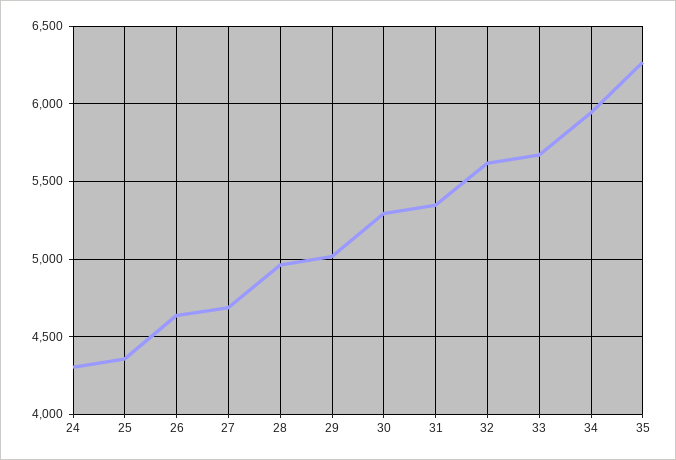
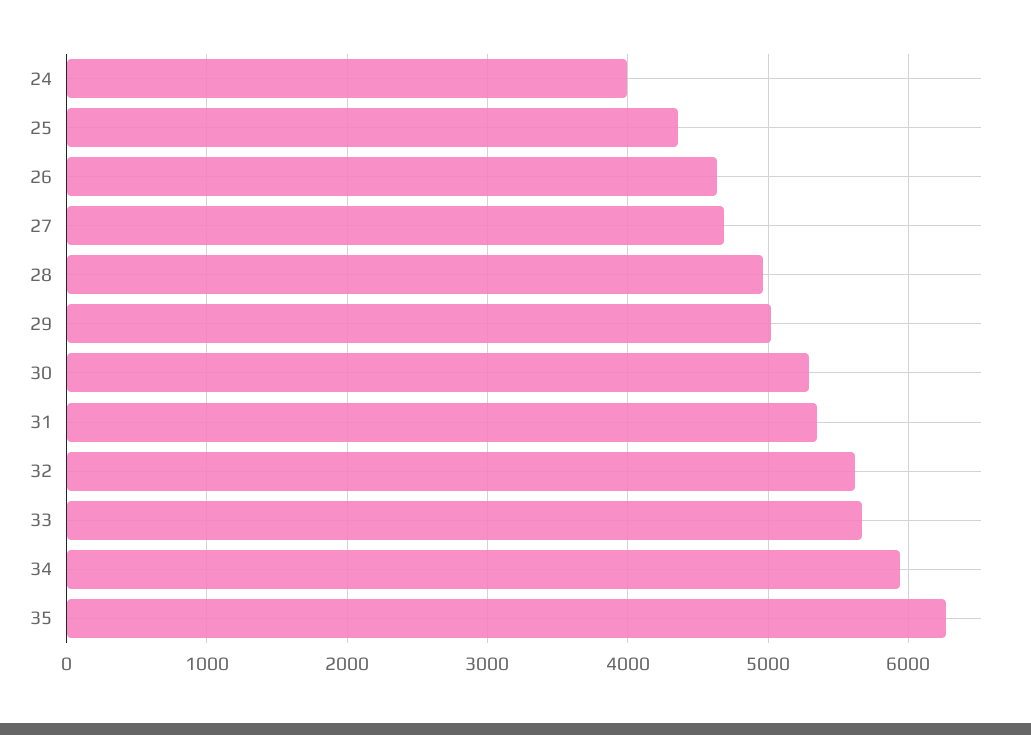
24: 4300 -> 4000

